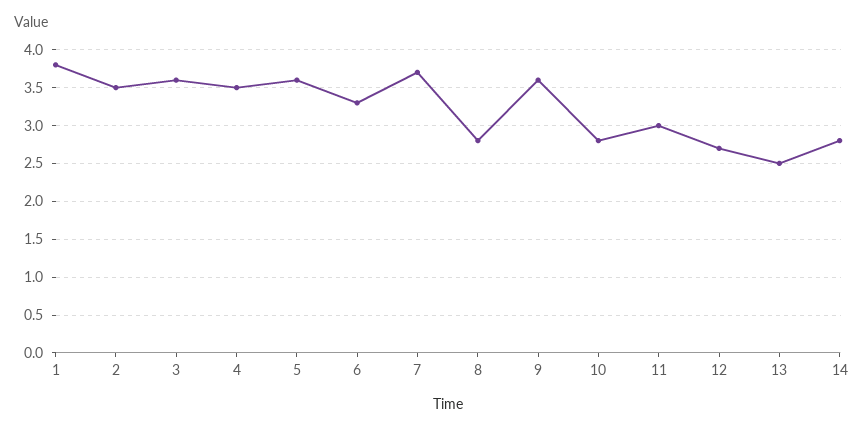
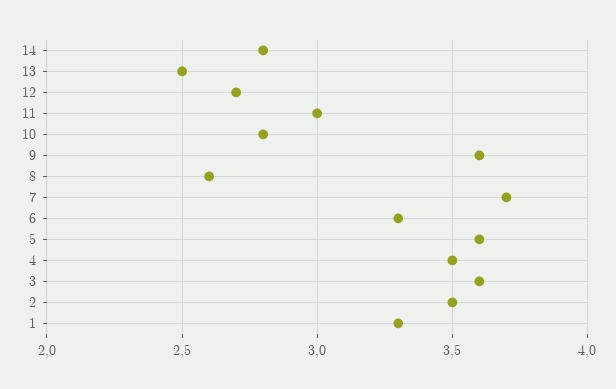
1: 3.8 -> 3.3
8: 2.8 -> 2.6

